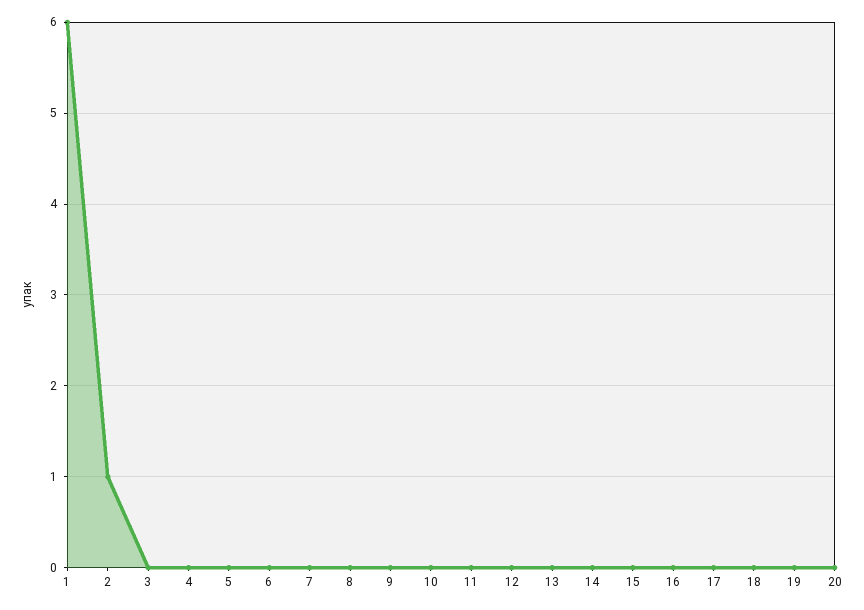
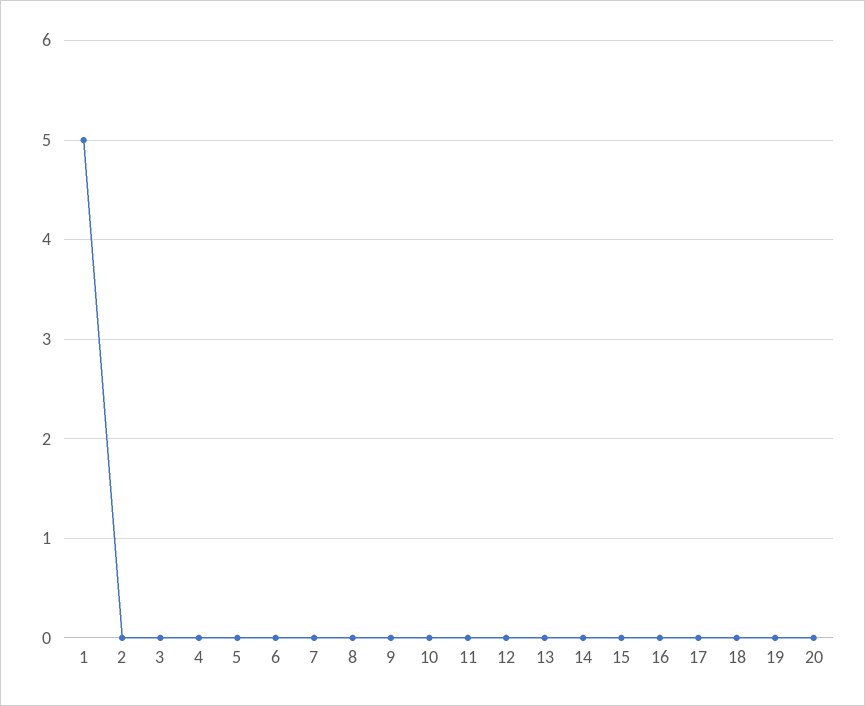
1: 6 -> 5
2: 1 -> 0

